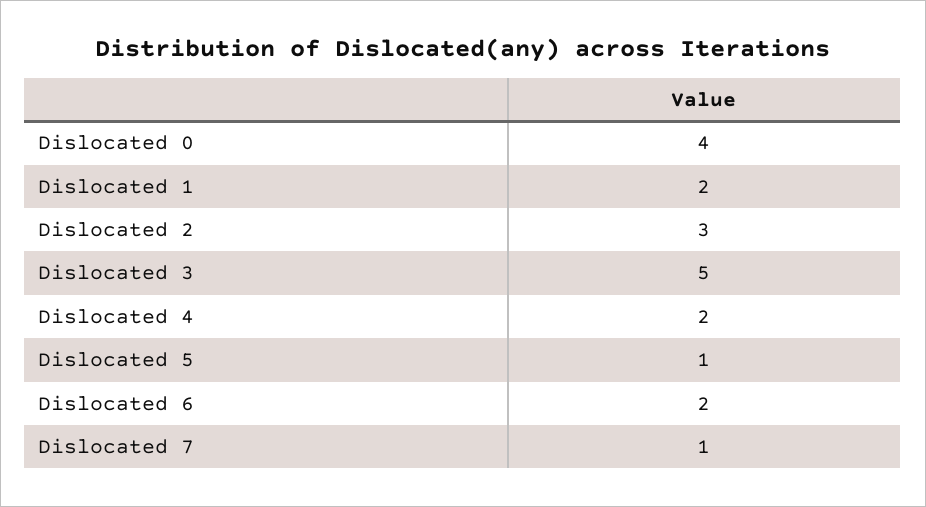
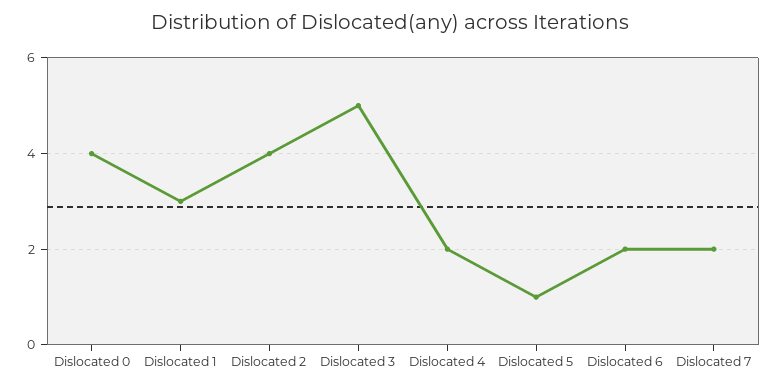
Dislocated 1: 2 -> 3
Dislocated 2: 3 -> 4
Dislocated 7: 1 -> 2

